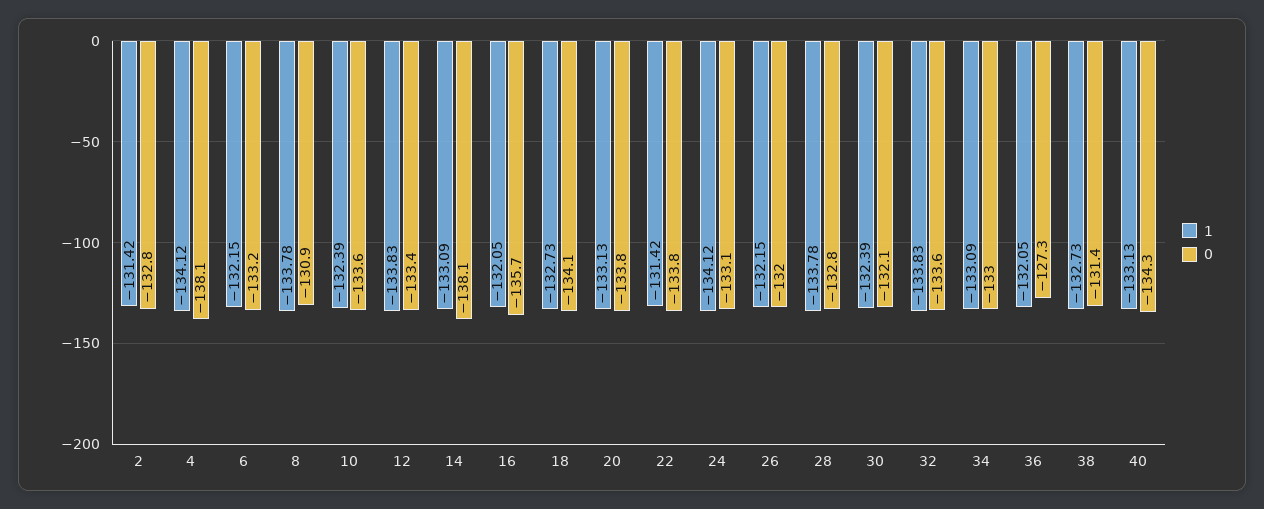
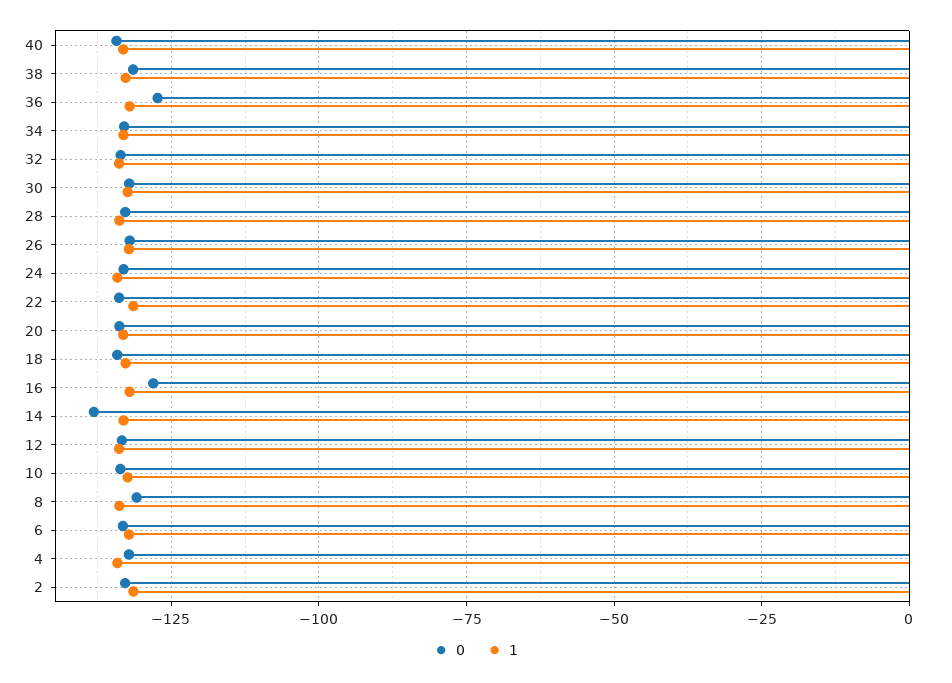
0, 4: -138.1 -> -132.5
0, 16: -135.7 -> -127.5

